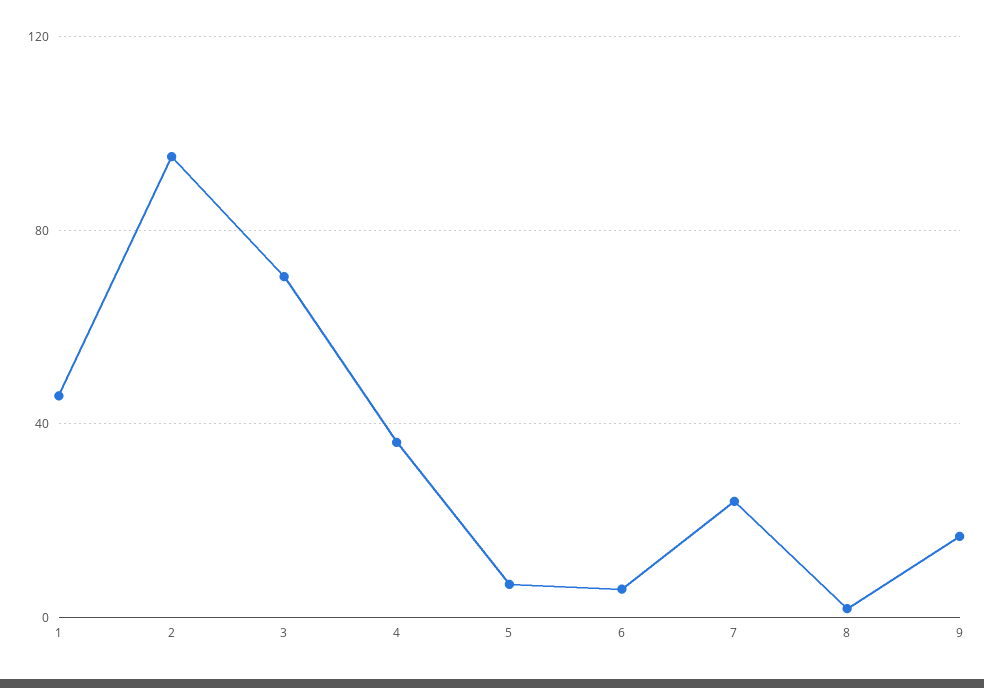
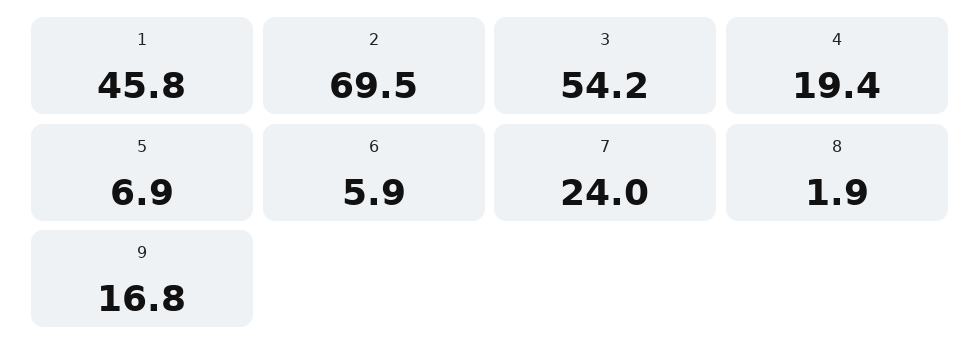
2: 95 -> 69.5
3: 70 -> 54.2
4: 35 -> 19.4

